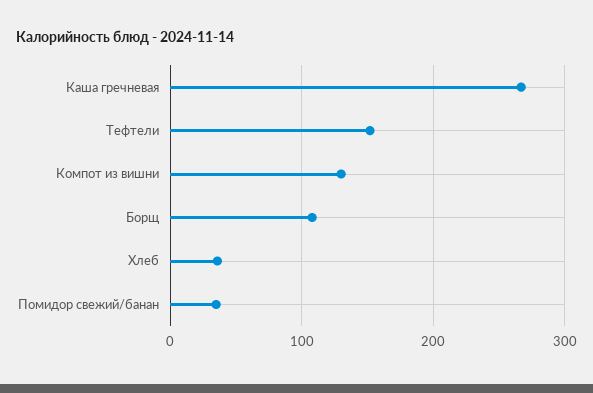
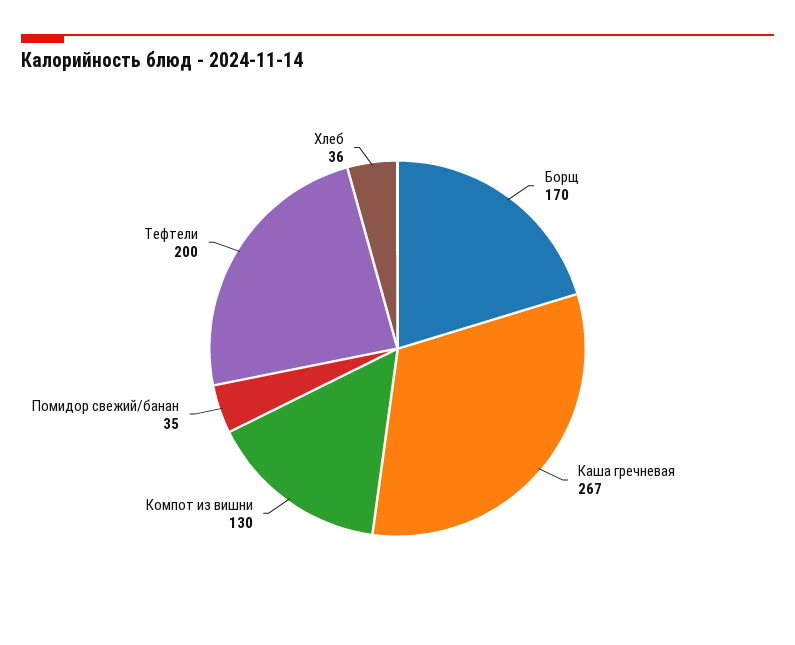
Тефтели: 150 -> 200
Борщ: 110 -> 170

